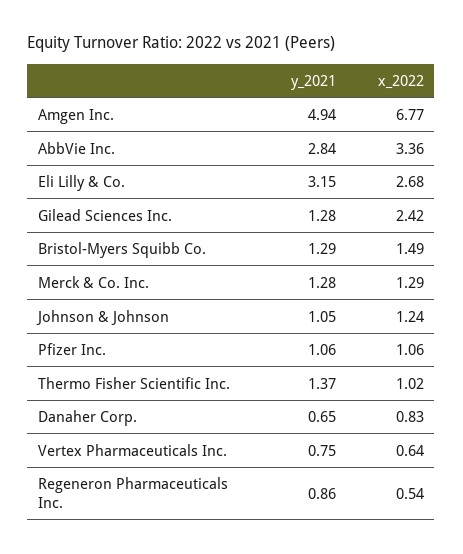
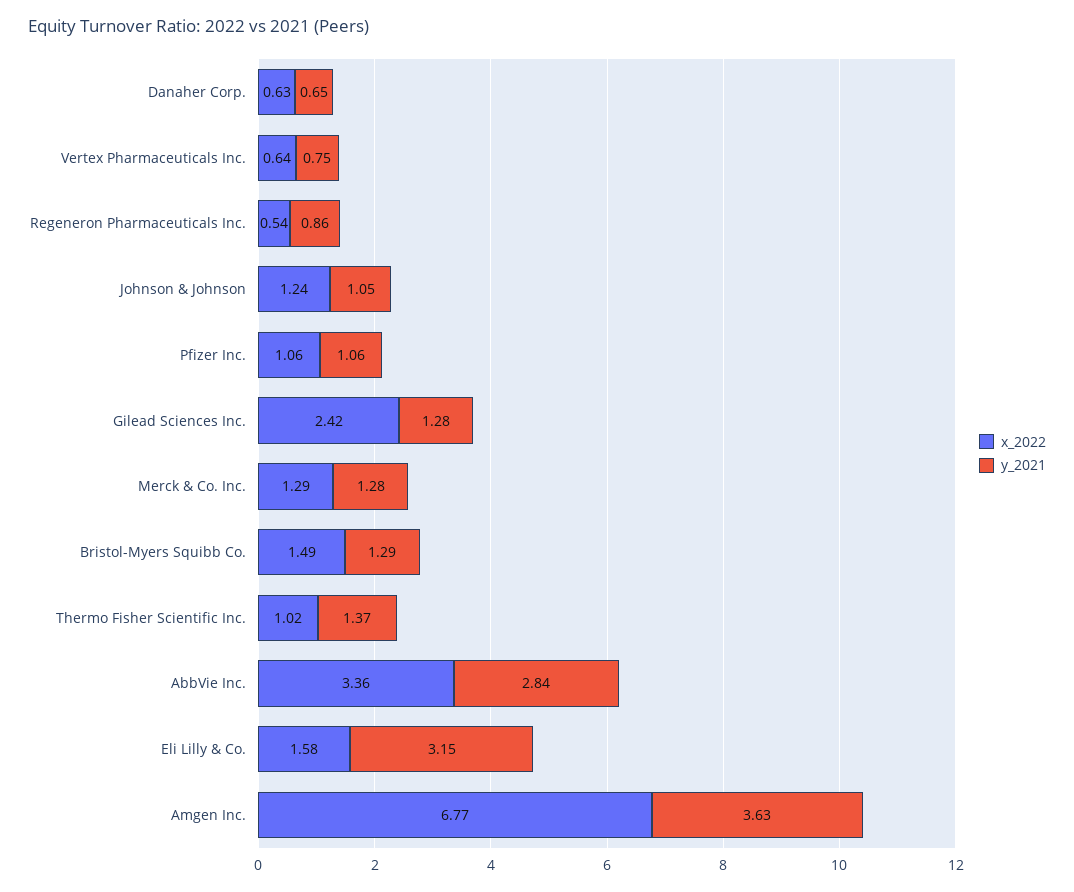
y_2021, Amgen Inc.: 4.94 -> 3.63
x_2022, Eli Lilly & Co.: 2.68 -> 1.58
x_2022, Danaher Corp.: 0.83 -> 0.63

